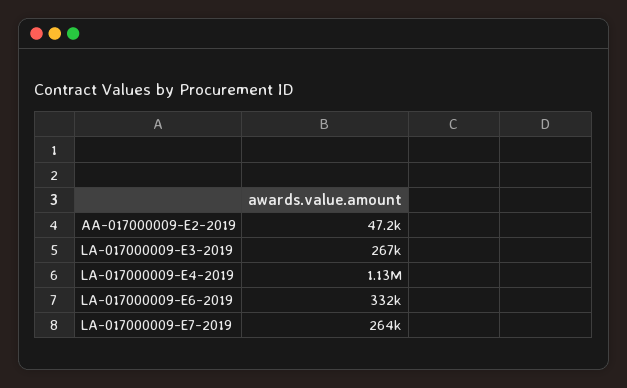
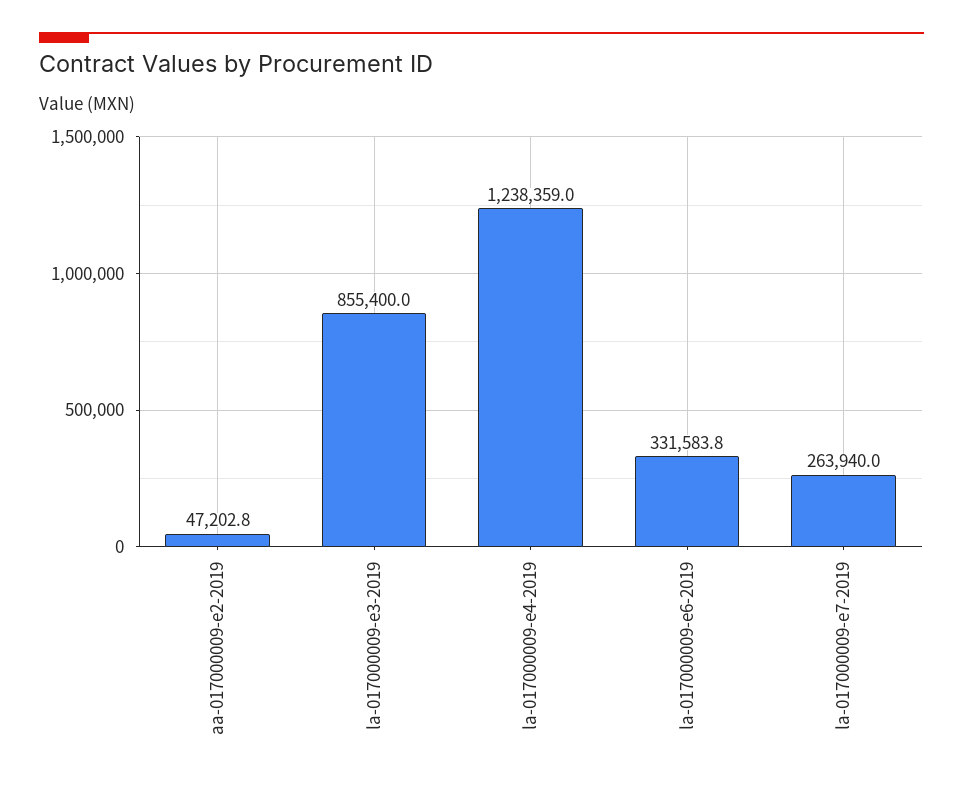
LA-017000009-E3-2019: 267000 -> 855400
LA-017000009-E4-2019: 1130000 -> 1238359

